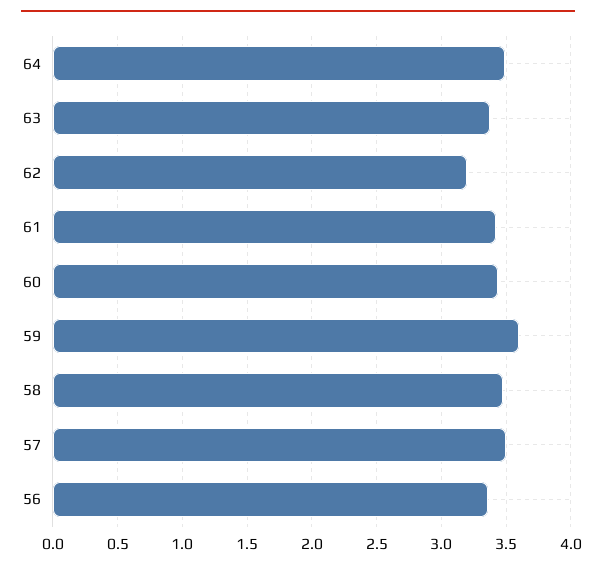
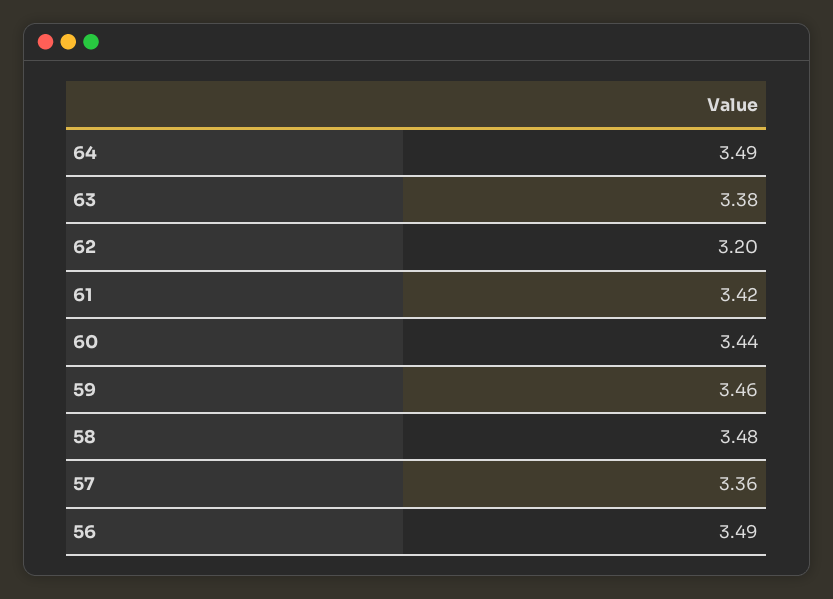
59: 3.6 -> 3.46
57: 3.5 -> 3.36
56: 3.35 -> 3.49

